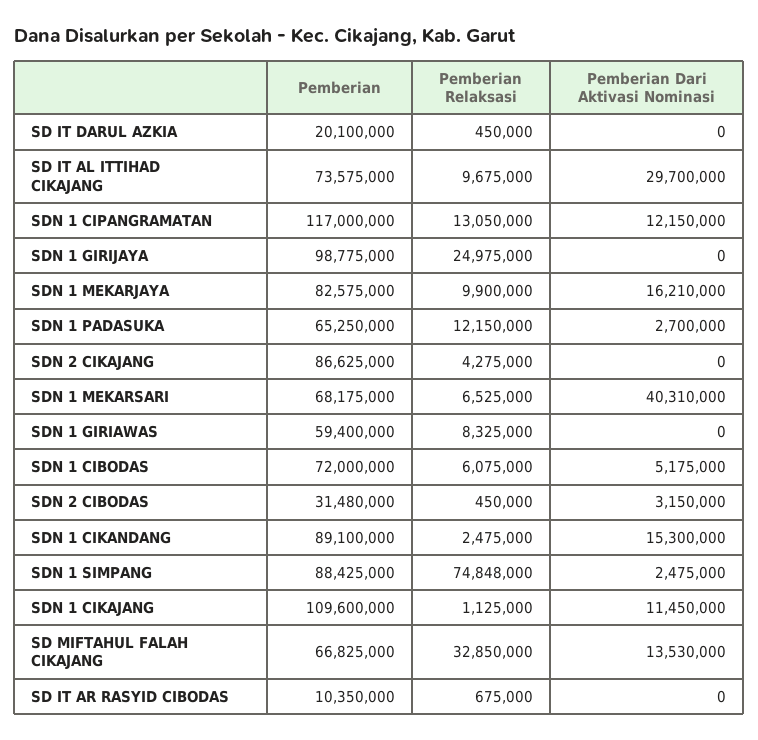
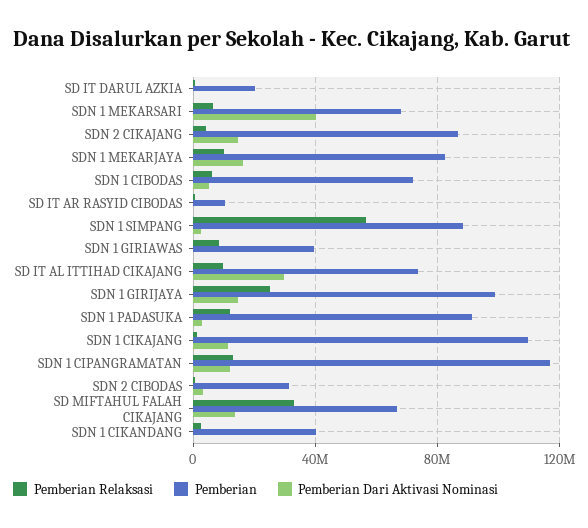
Pemberian Dari Aktivasi Nominasi, SDN 1 GIRIJAYA: 0 -> 15000000
Pemberian, SDN 1 PADASUKA: 65250000 -> 90000000
Pemberian Dari Aktivasi Nominasi, SDN 2 CIKAJANG: 0 -> 15000000
Pemberian, SDN 1 GIRIAWAS: 59400000 -> 40000000
Pemberian, SDN 1 CIKANDANG: 89100000 -> 40000000
Pemberian Dari Aktivasi Nominasi, SDN 1 CIKANDANG: 15300000 -> 0
Pemberian Relaksasi, SDN 1 SIMPANG: 74848000 -> 55000000

